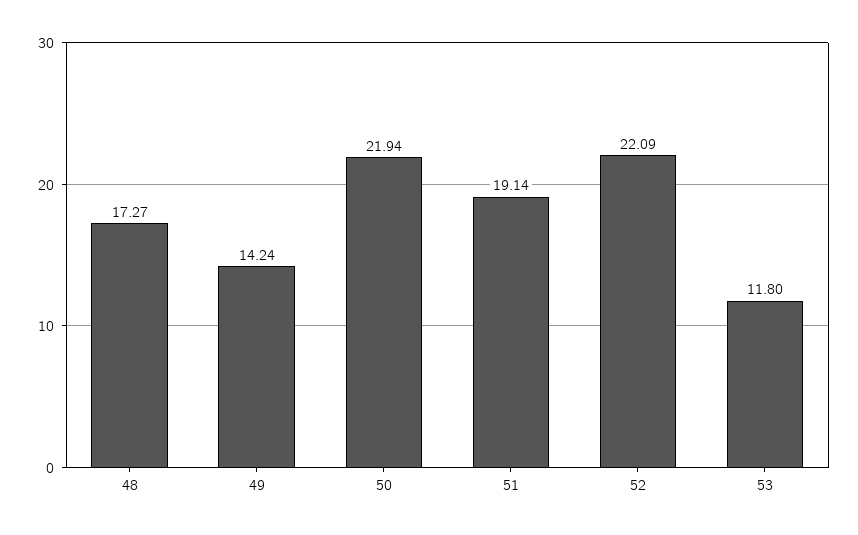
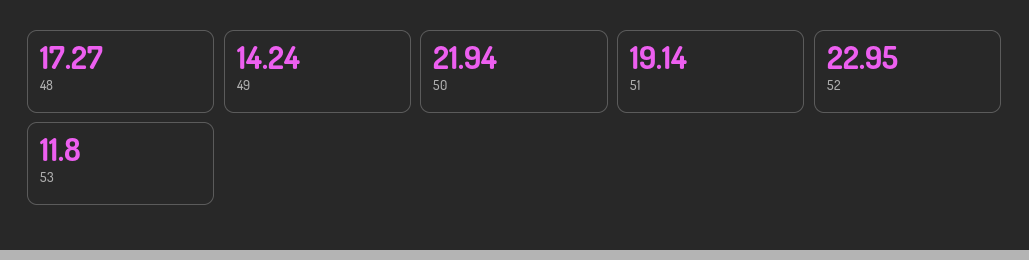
52: 22.09 -> 22.95

